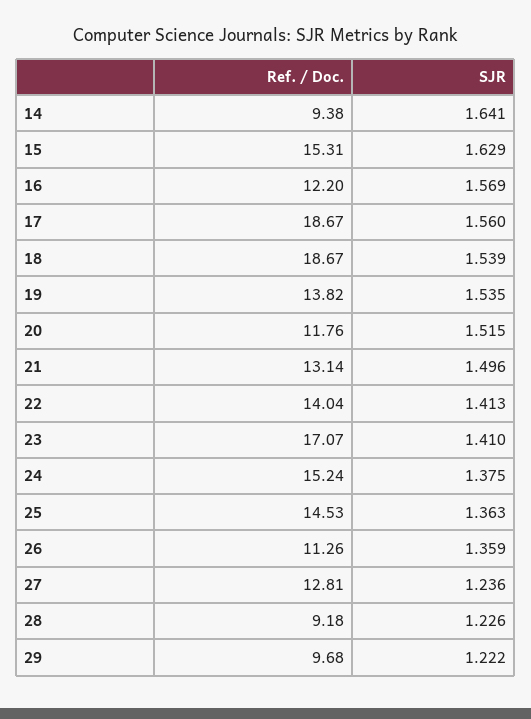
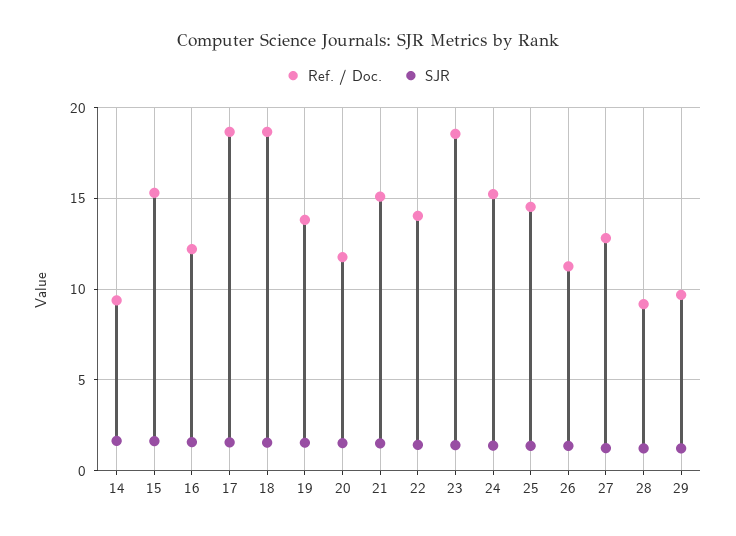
Ref. / Doc., 21: 13.14 -> 15
Ref. / Doc., 23: 17.07 -> 18.5

